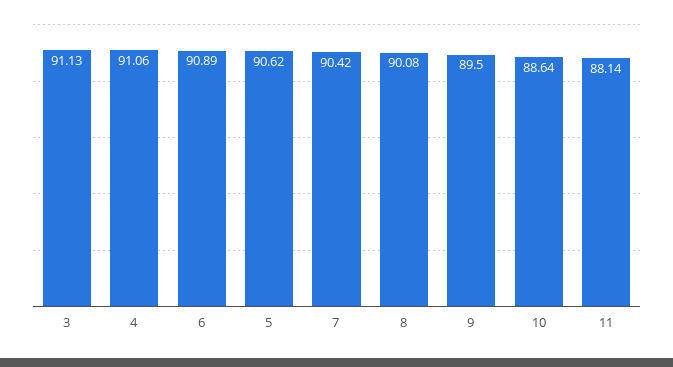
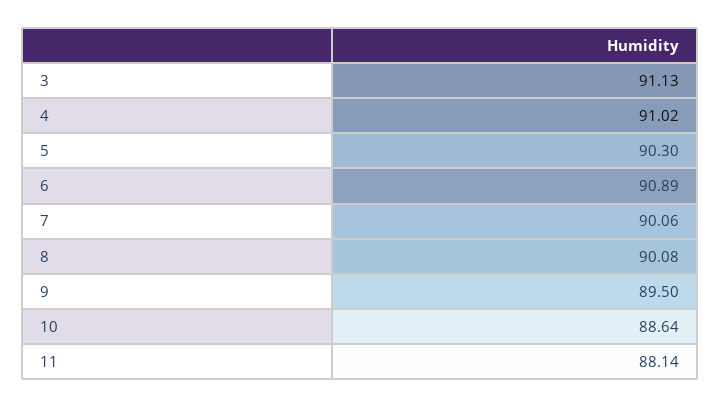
4: 91.06 -> 91.02
5: 90.62 -> 90.3
7: 90.42 -> 90.06

